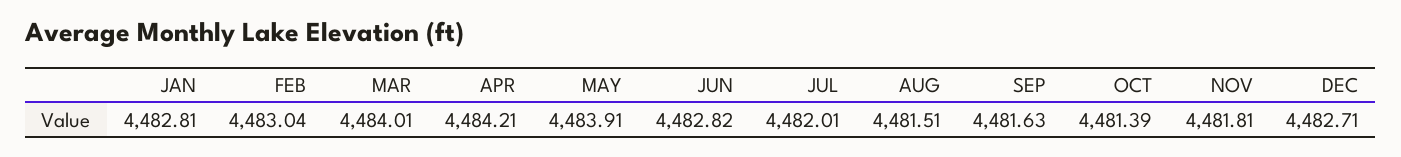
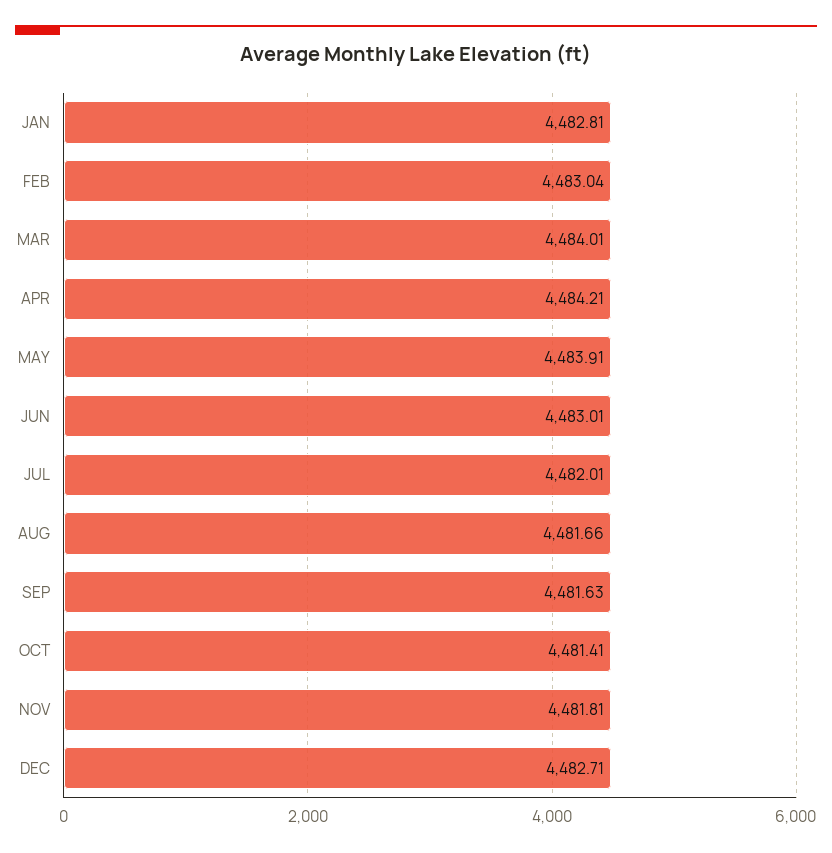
JUN: 4482.82 -> 4483.01
AUG: 4481.51 -> 4481.66
OCT: 4481.39 -> 4481.41

